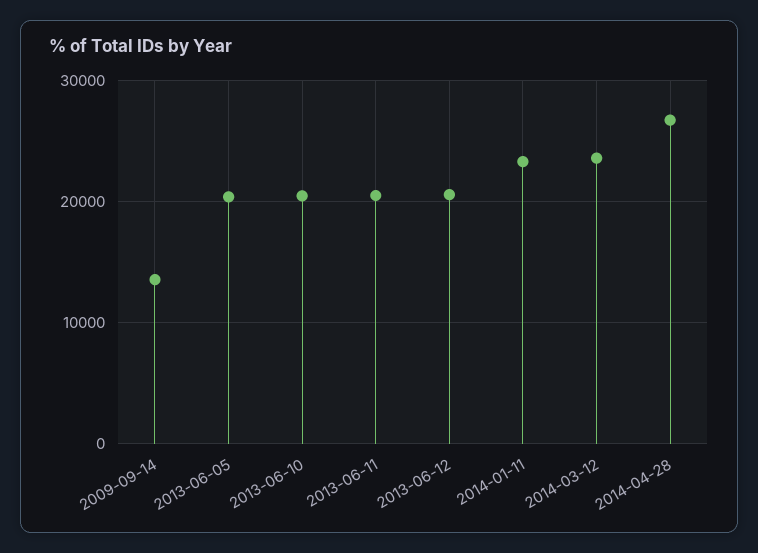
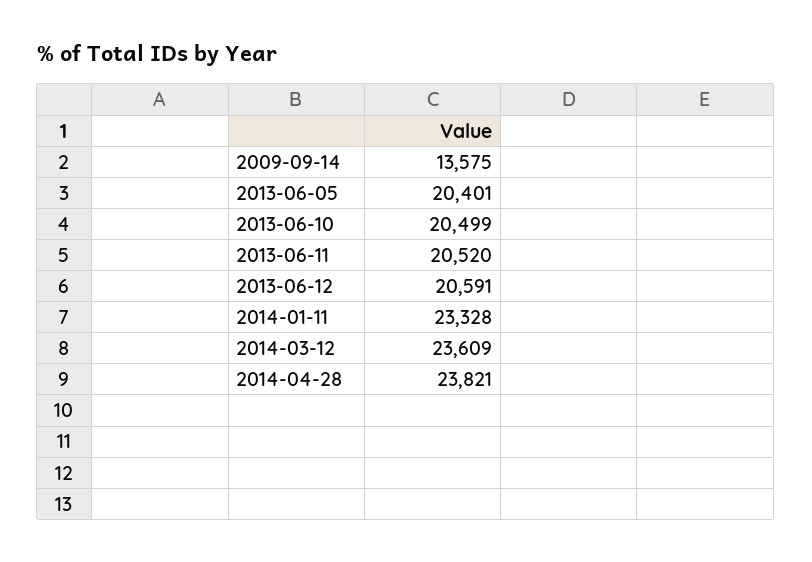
2014-04-28: 27000 -> 23821

